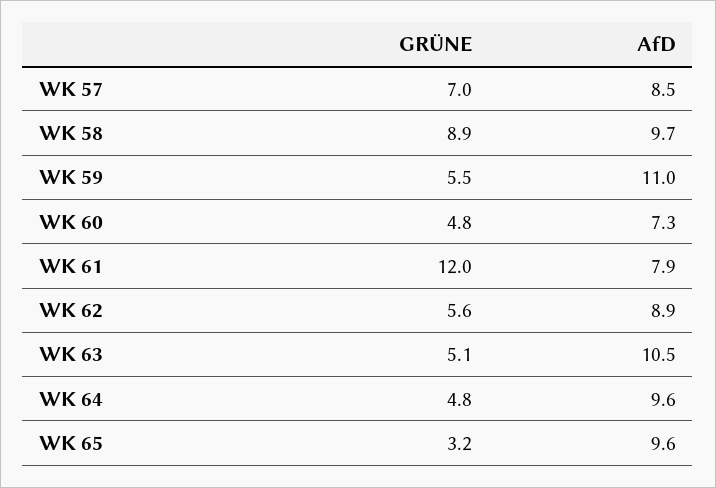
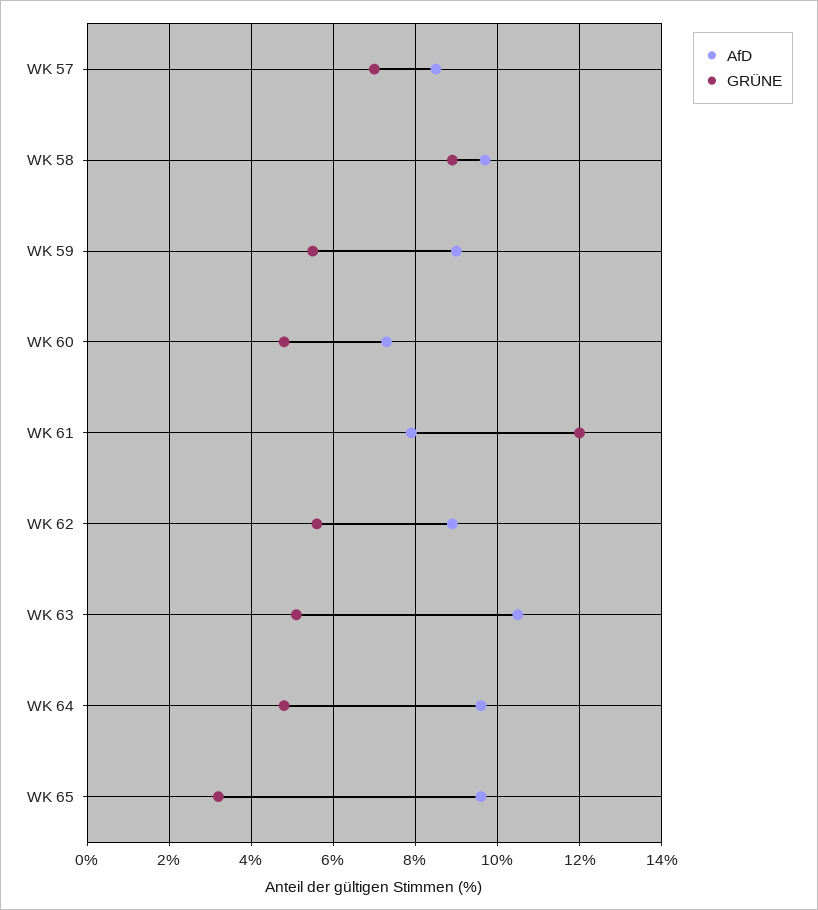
AfD, WK 59: 11 -> 9

